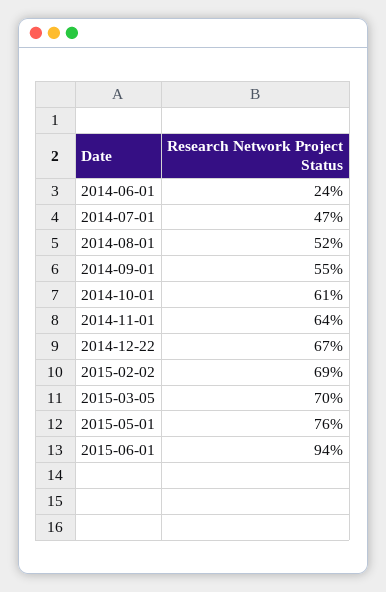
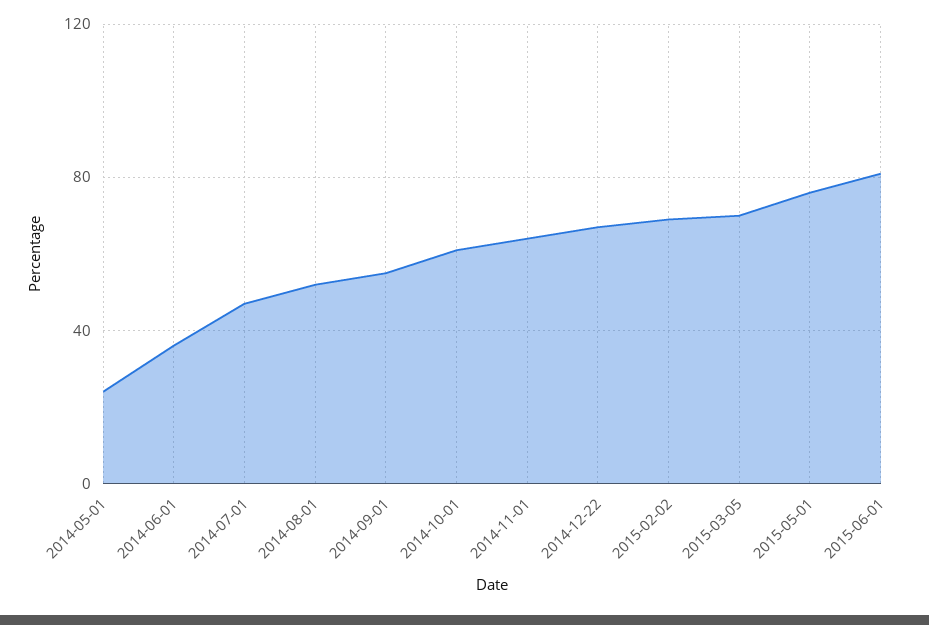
2014-06-01: 24 -> 35
2015-06-01: 94 -> 80
2014-05-01: none -> 25

